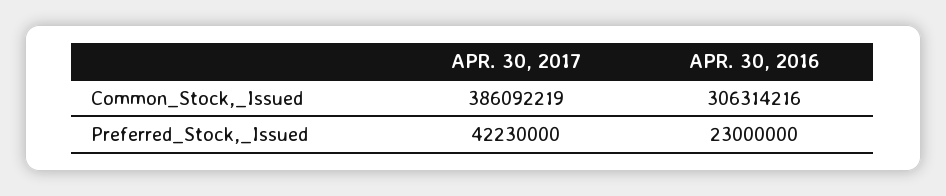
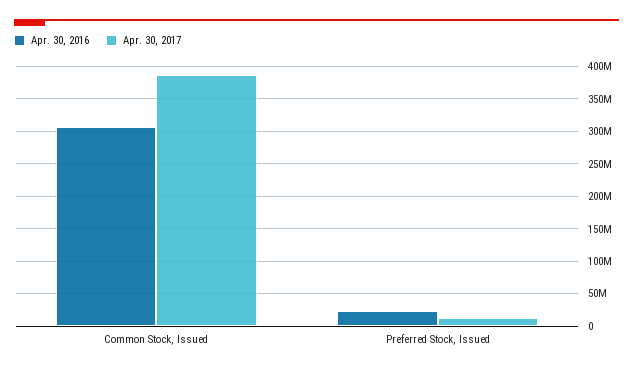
APR. 30, 2017, Preferred_Stock,_Issued: 42230000 -> 10000000

